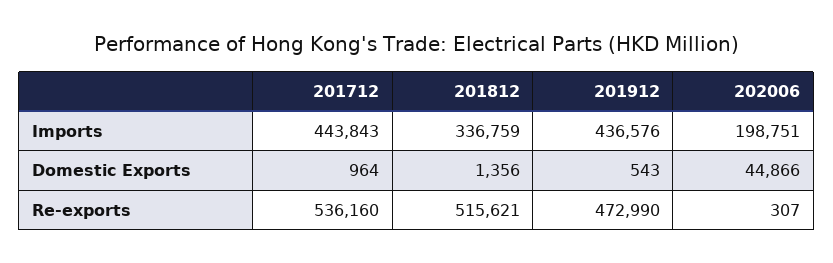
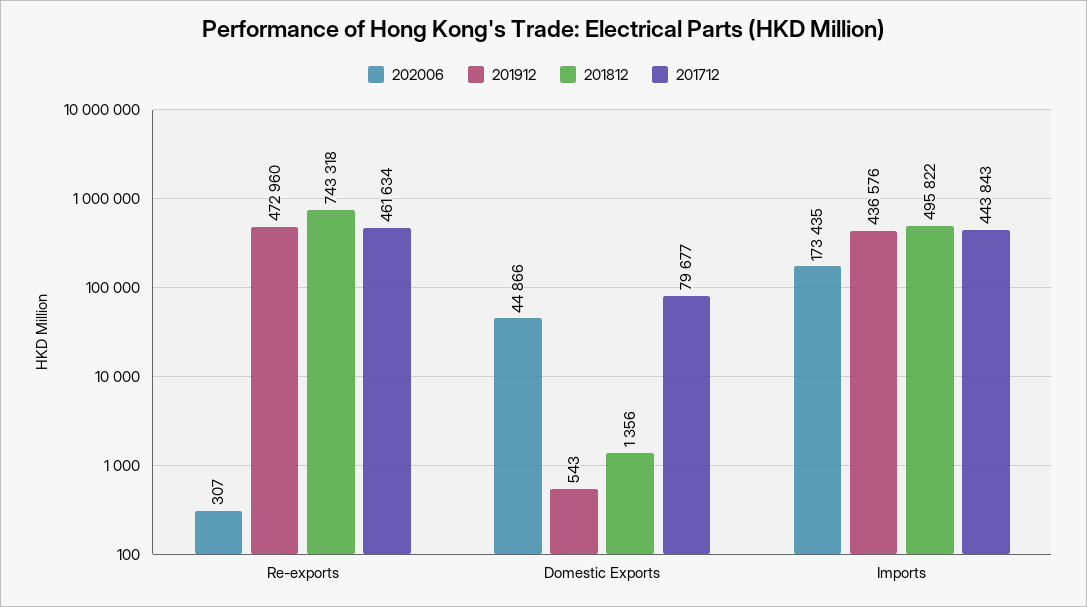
201812, Imports: 336759 -> 495822
202006, Imports: 198751 -> 173435
201712, Domestic Exports: 964 -> 79677
201712, Re-exports: 536160 -> 461634
201812, Re-exports: 515621 -> 743318
201912, Re-exports: 472990 -> 472960

